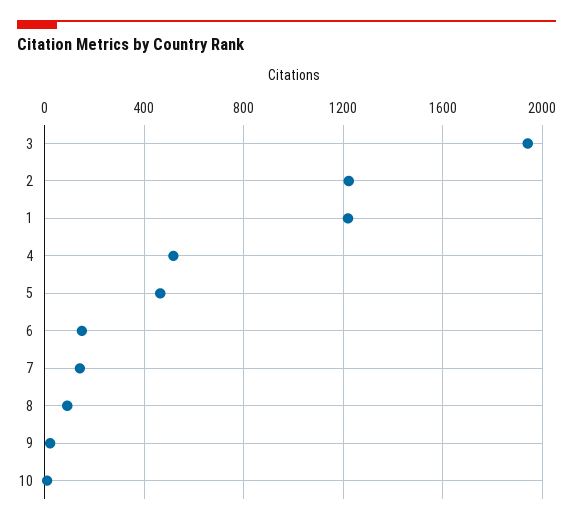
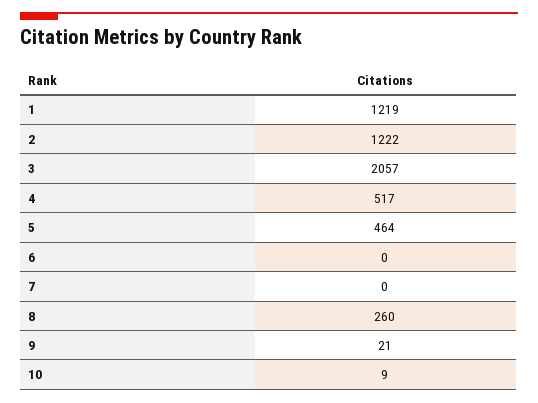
3: 1950 -> 2057
6: 150 -> 0
7: 150 -> 0
8: 100 -> 260

